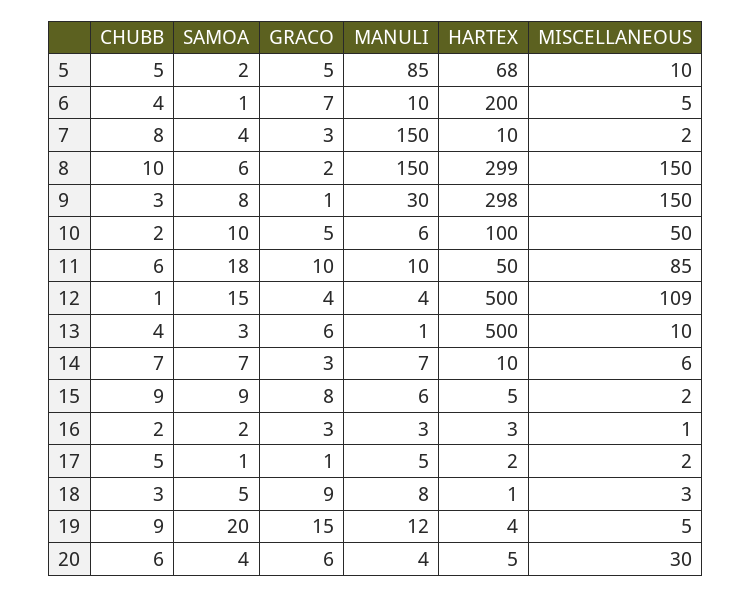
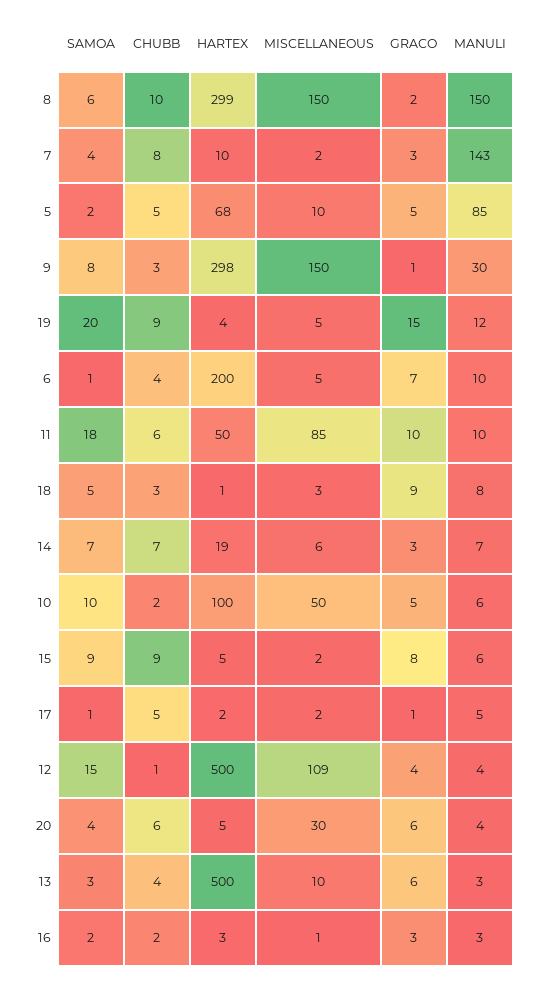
MANULI, 7: 150 -> 143
MANULI, 13: 1 -> 3
HARTEX, 14: 10 -> 19

